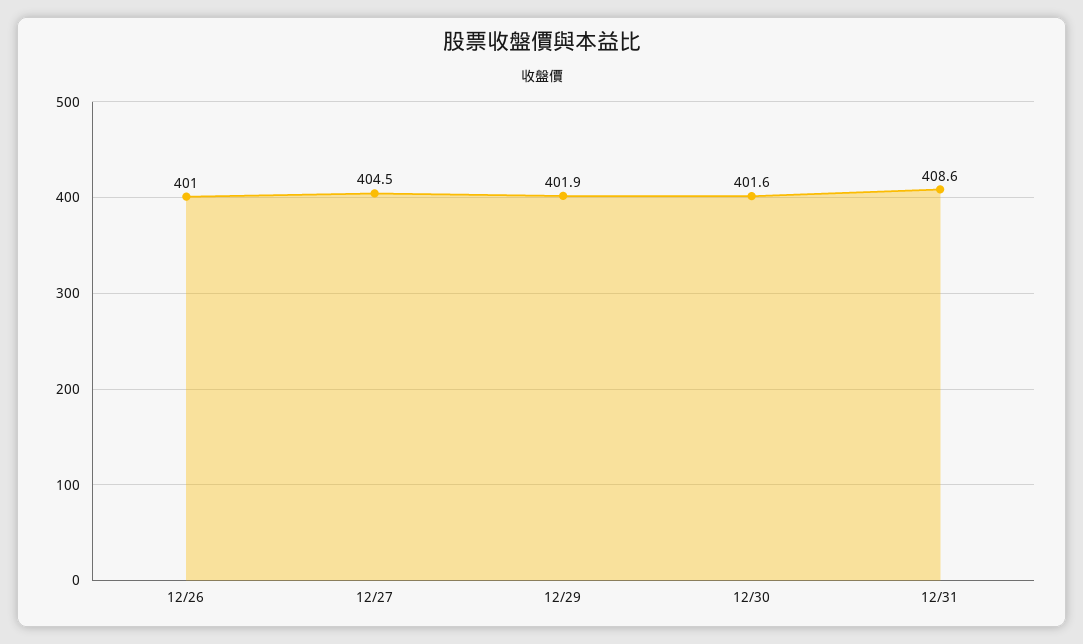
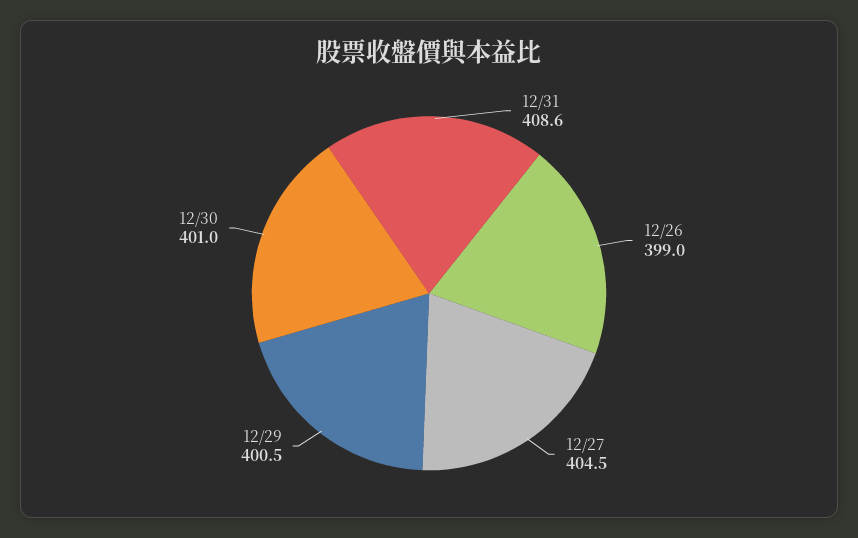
12/26: 401 -> 399
12/29: 401.9 -> 400.5
12/30: 401.6 -> 401

